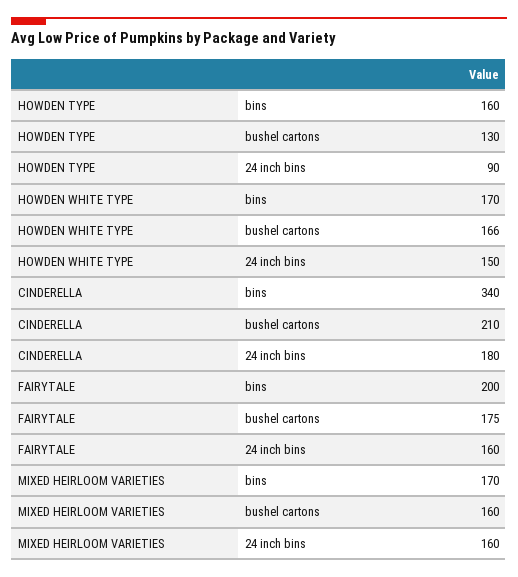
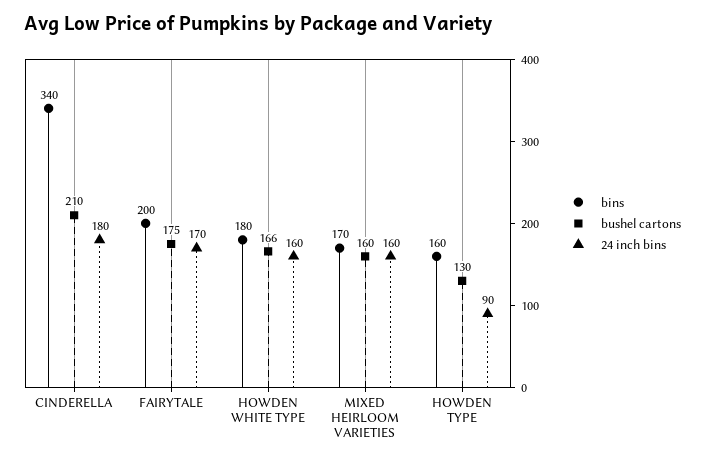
bins, HOWDEN WHITE TYPE: 170 -> 180
24 inch bins, HOWDEN WHITE TYPE: 150 -> 160
24 inch bins, FAIRYTALE: 160 -> 170

